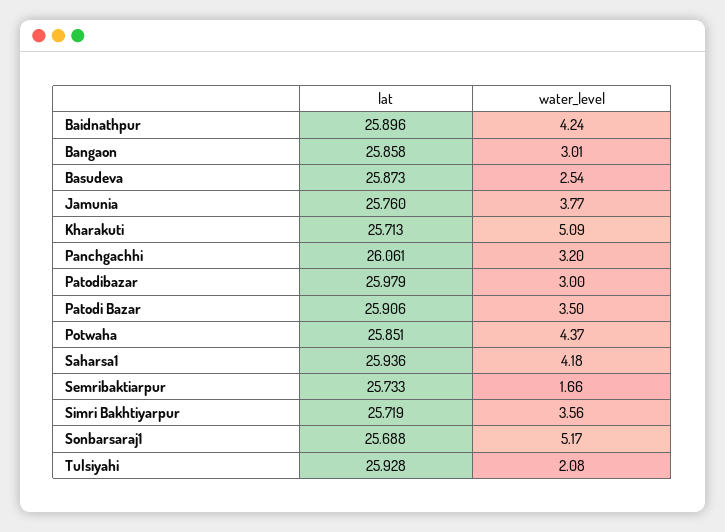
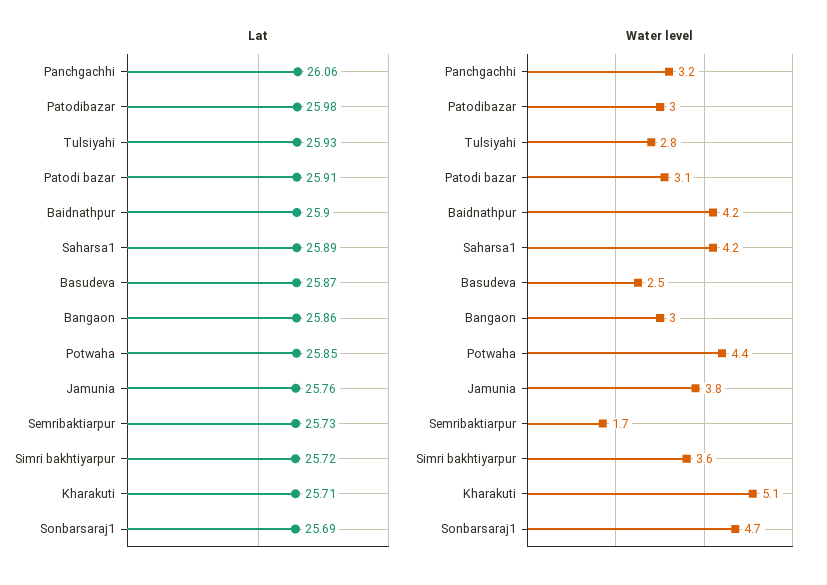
water_level, Patodi Bazar: 3.5 -> 3.1
lat, Saharsa1: 25.936 -> 25.89
water_level, Sonbarsaraj1: 5.17 -> 4.7
water_level, Tulsiyahi: 2.08 -> 2.8

